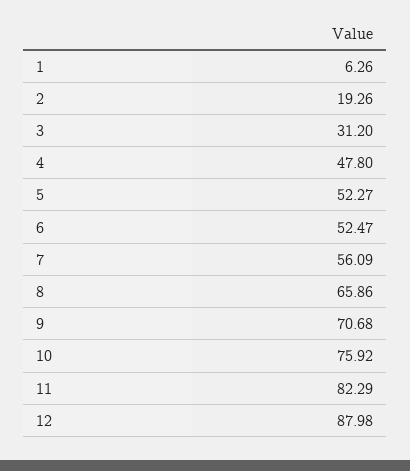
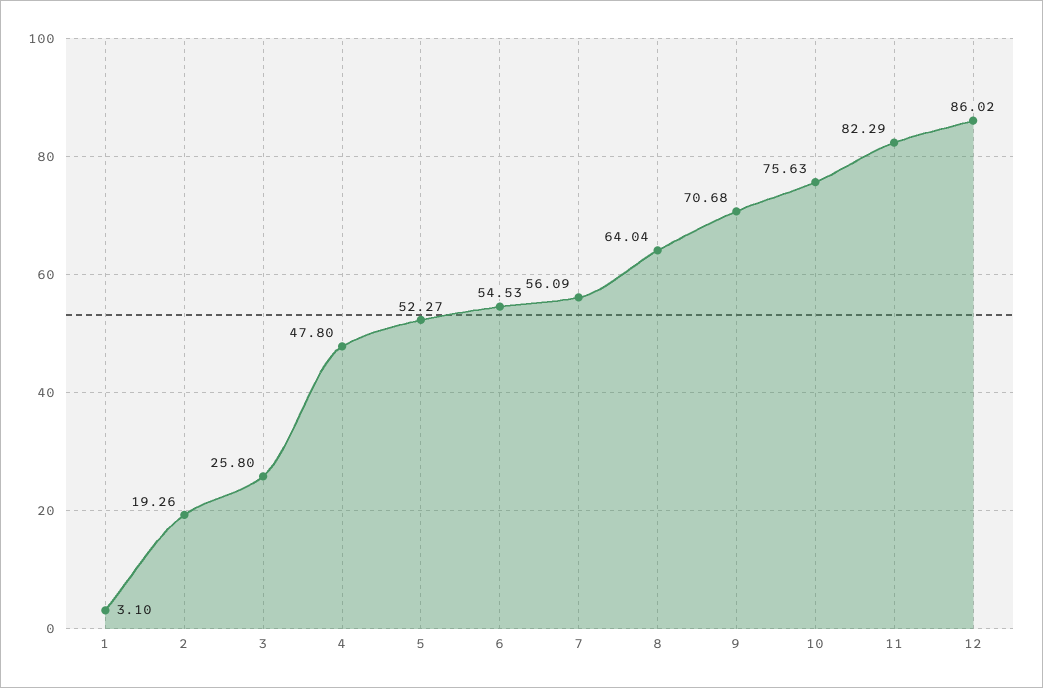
1: 6.26 -> 3.1
3: 31.2 -> 25.8
6: 52.47 -> 54.53
8: 65.86 -> 64.04
10: 75.92 -> 75.63
12: 87.98 -> 86.02

